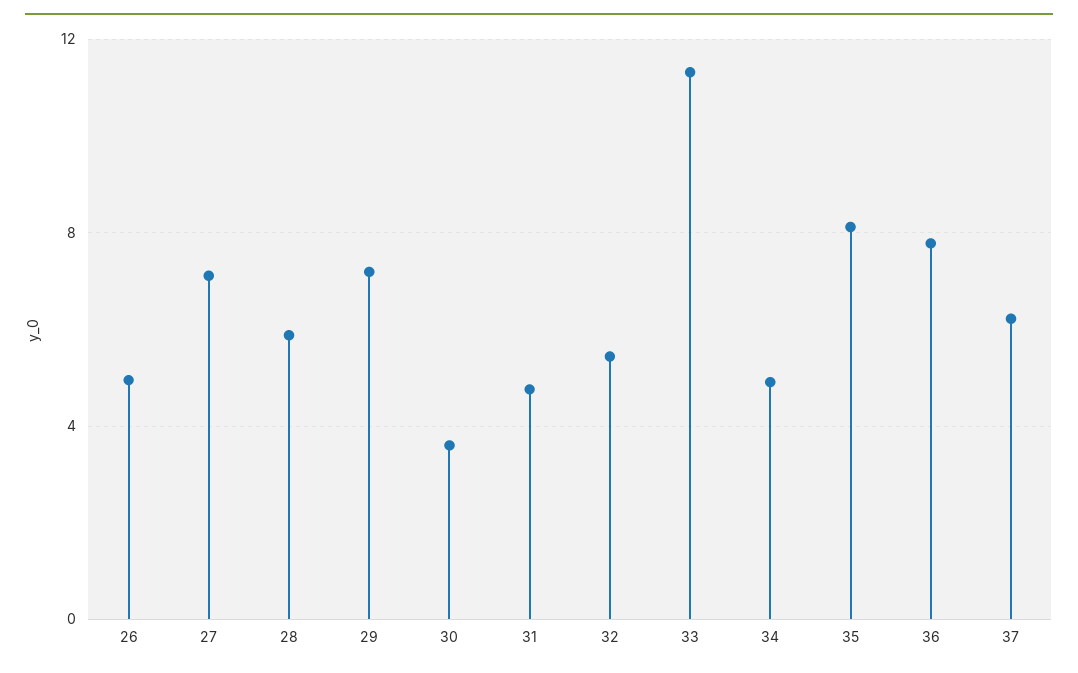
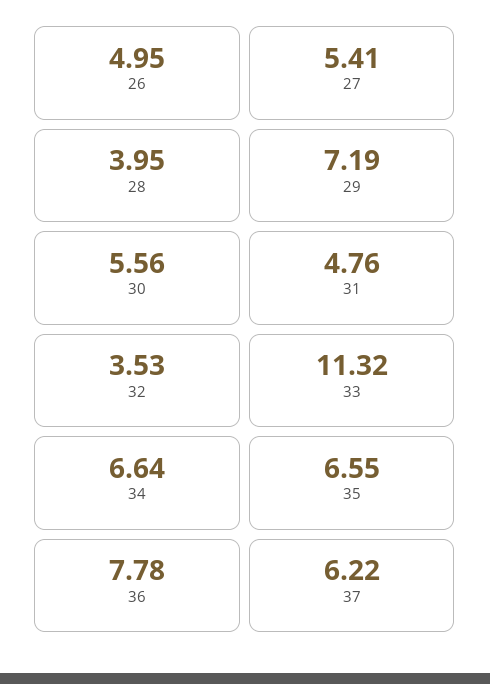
27: 7 -> 5.41
28: 6 -> 3.95
30: 3.5 -> 5.56
32: 5.5 -> 3.53
34: 5 -> 6.64
35: 8 -> 6.55

